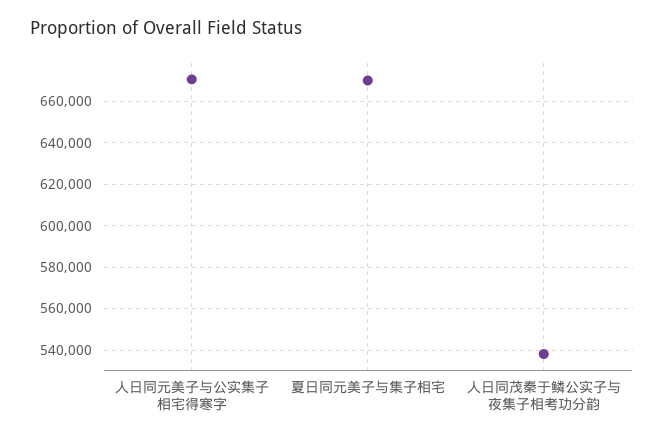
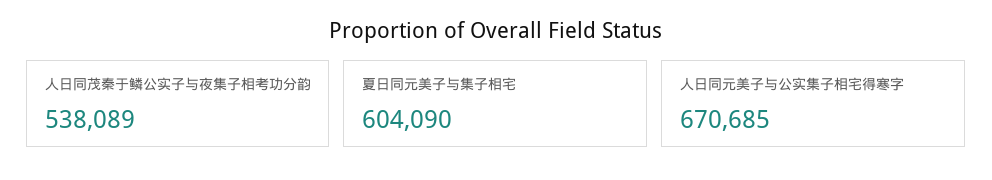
夏日同元美子与集子相宅: 670000 -> 604090

